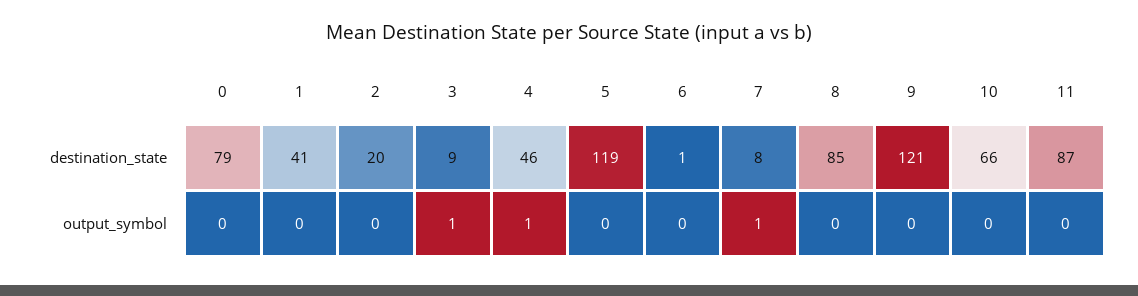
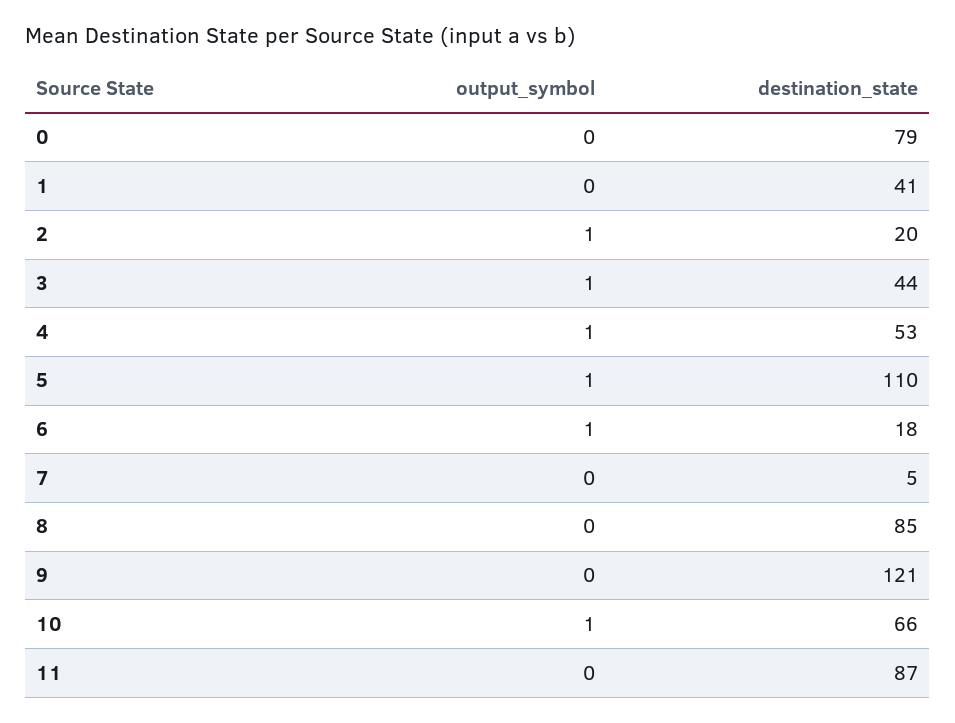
3, destination_state: 9 -> 44
4, destination_state: 46 -> 53
5, destination_state: 119 -> 110
6, destination_state: 1 -> 18
7, destination_state: 8 -> 5
2, output_symbol: 0 -> 1
5, output_symbol: 0 -> 1
6, output_symbol: 0 -> 1
7, output_symbol: 1 -> 0
10, output_symbol: 0 -> 1

